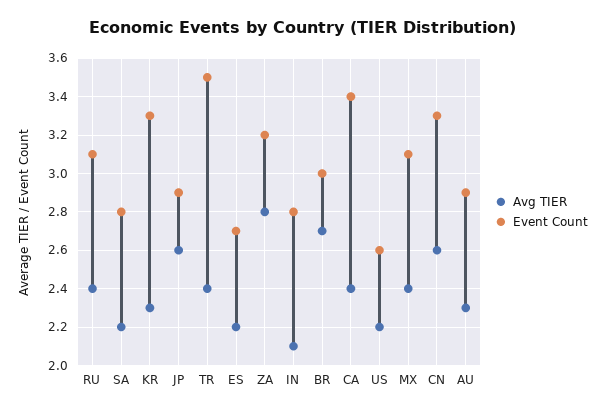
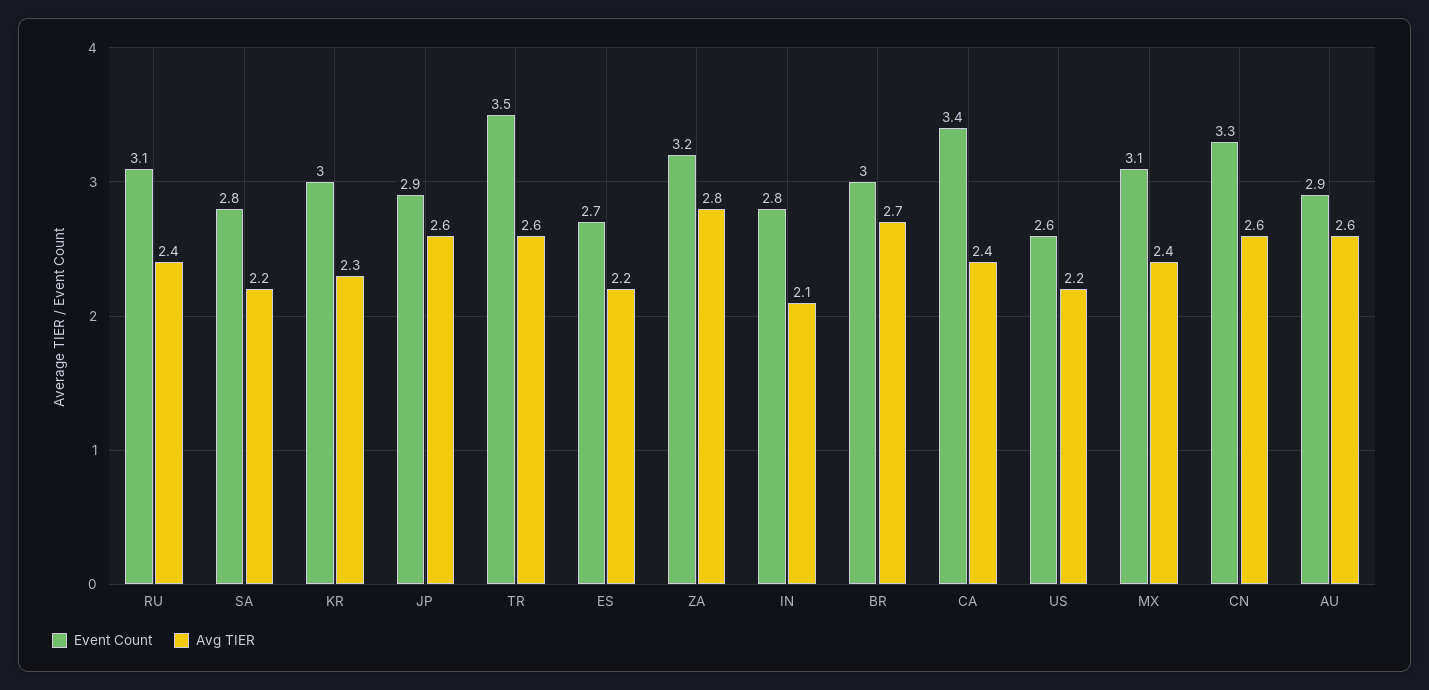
Event Count, KR: 3.3 -> 3
Avg TIER, TR: 2.4 -> 2.6
Avg TIER, AU: 2.3 -> 2.6

